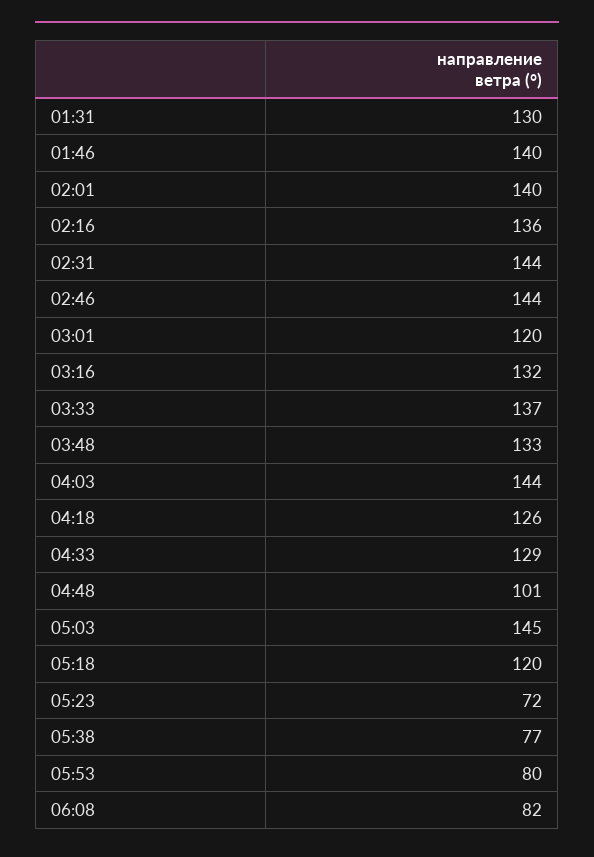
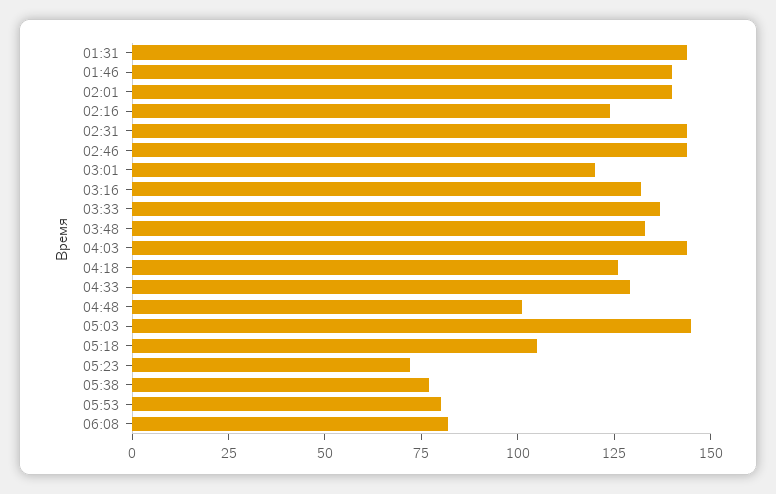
01:31: 130 -> 145
02:16: 136 -> 125
05:18: 120 -> 105

